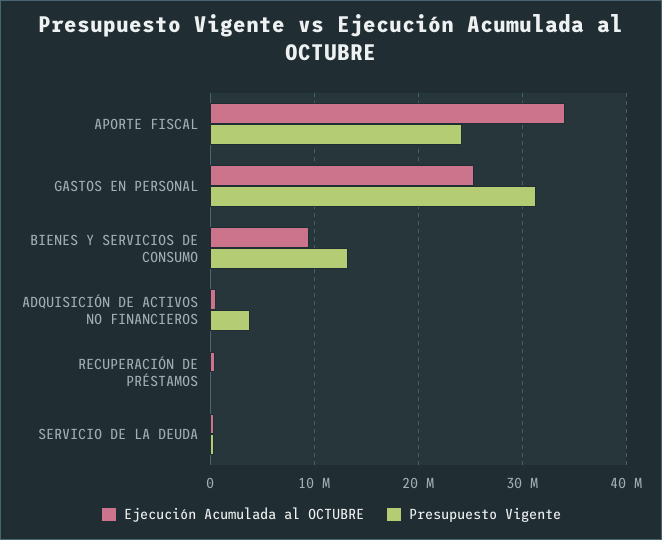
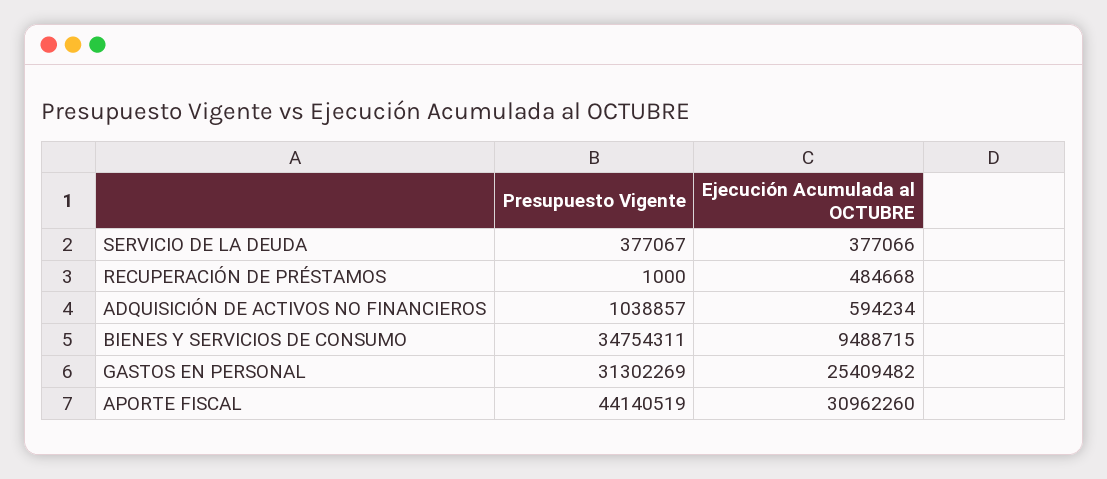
Ejecución Acumulada al OCTUBRE, APORTE FISCAL: 34000000 -> 30962260
Presupuesto Vigente, APORTE FISCAL: 24000000 -> 44140519
Presupuesto Vigente, BIENES Y SERVICIOS DE CONSUMO: 13000000 -> 34754311
Presupuesto Vigente, ADQUISICIÓN DE ACTIVOS NO FINANCIEROS: 4000000 -> 1038857

